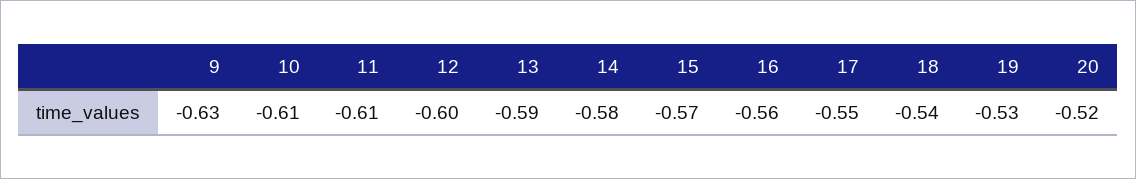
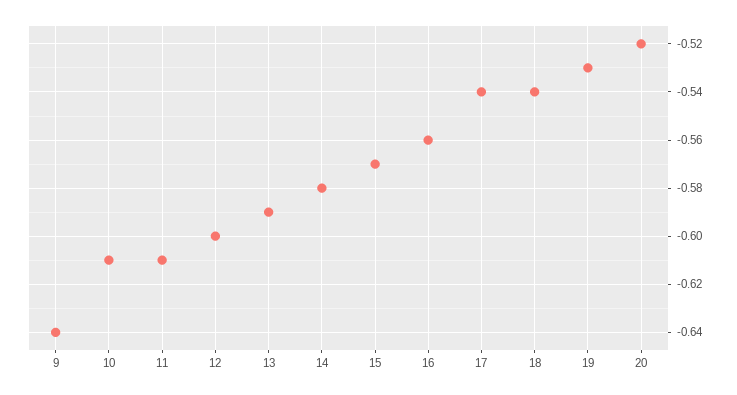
9: -0.63 -> -0.64
17: -0.55 -> -0.54

